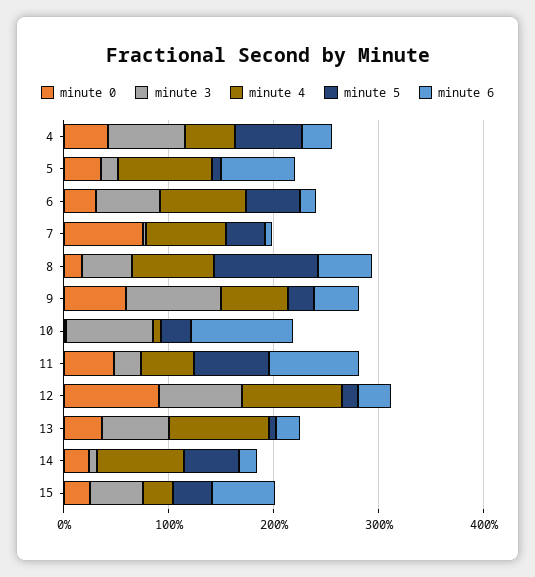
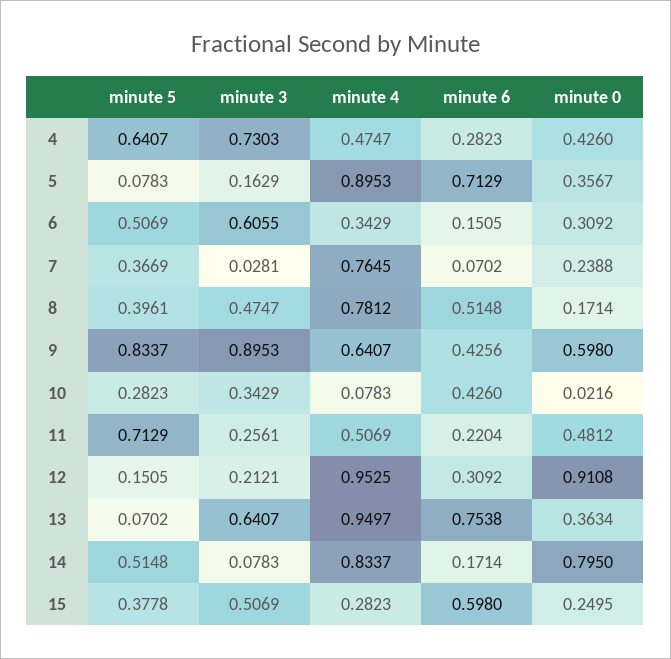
minute 4, 6: 0.8 -> 0.3429
minute 0, 7: 0.8 -> 0.2388
minute 5, 8: 1 -> 0.3961
minute 5, 9: 0.2 -> 0.8337
minute 3, 10: 0.8 -> 0.3429
minute 6, 10: 1 -> 0.426
minute 6, 11: 0.8 -> 0.2204
minute 3, 12: 0.8 -> 0.2121
minute 6, 13: 0.2 -> 0.7538
minute 0, 14: 0.2 -> 0.795

